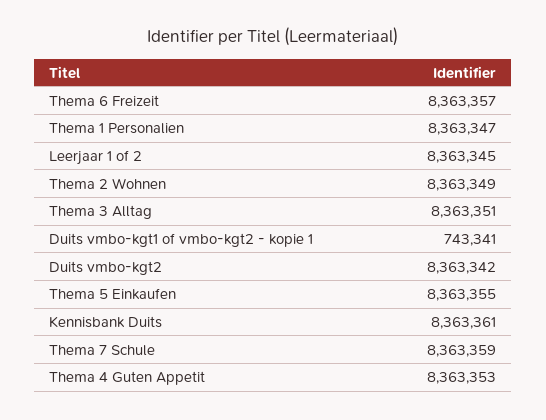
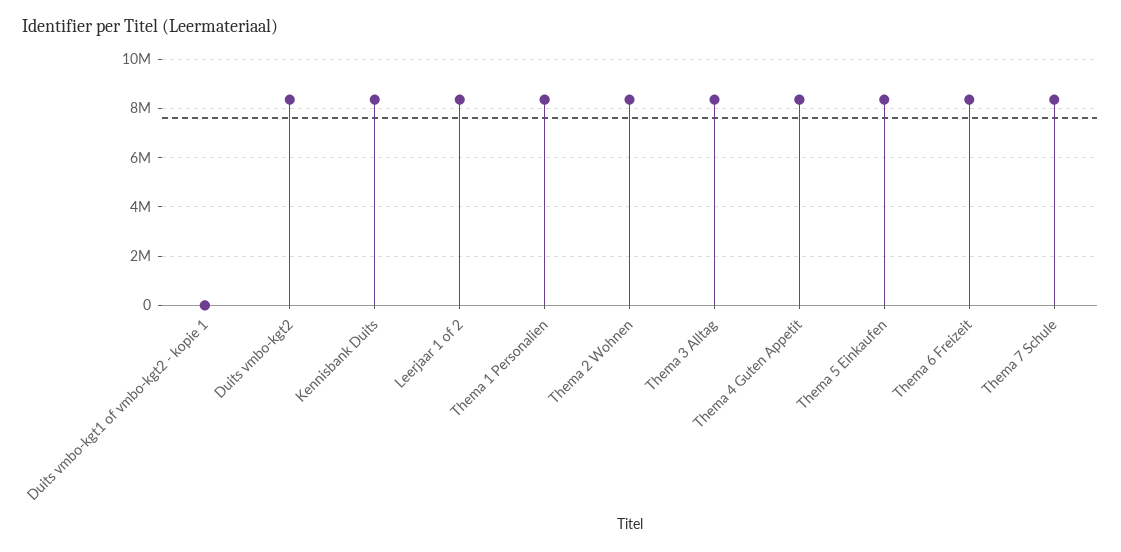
Duits vmbo-kgt1 of vmbo-kgt2 - kopie 1: 743341 -> 0

